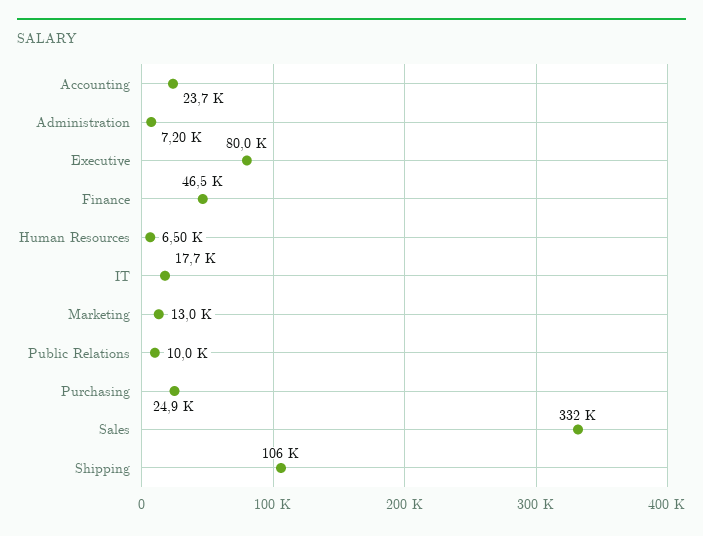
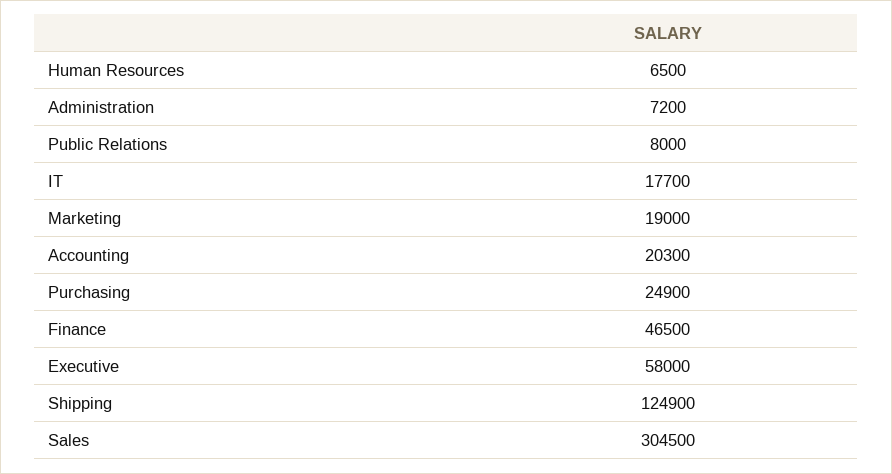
Accounting: 23700 -> 20300
Executive: 80000 -> 58000
Marketing: 13000 -> 19000
Public Relations: 10000 -> 8000
Sales: 332000 -> 304500
Shipping: 106000 -> 124900

